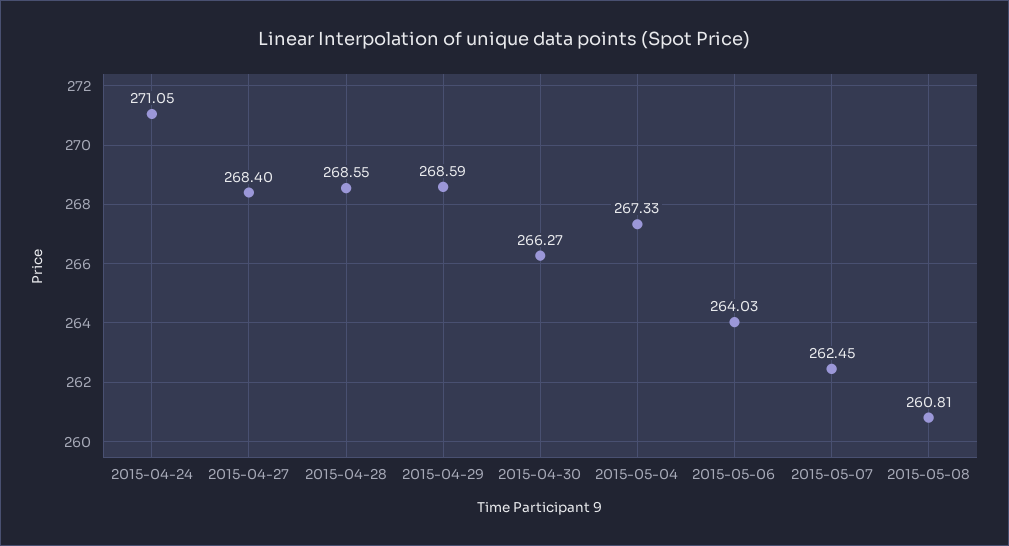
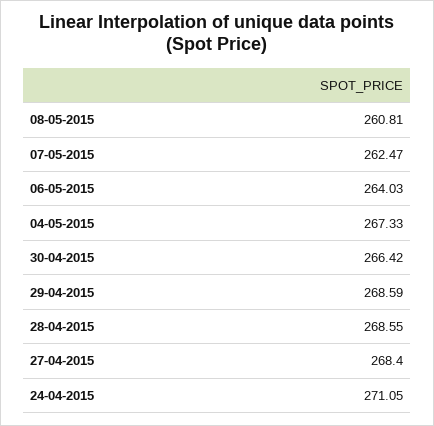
2015-04-30: 266.27 -> 266.42
2015-05-07: 262.45 -> 262.47

